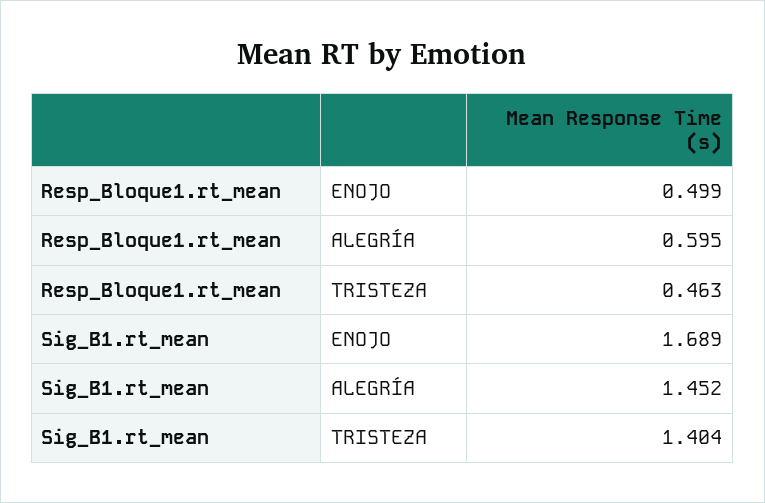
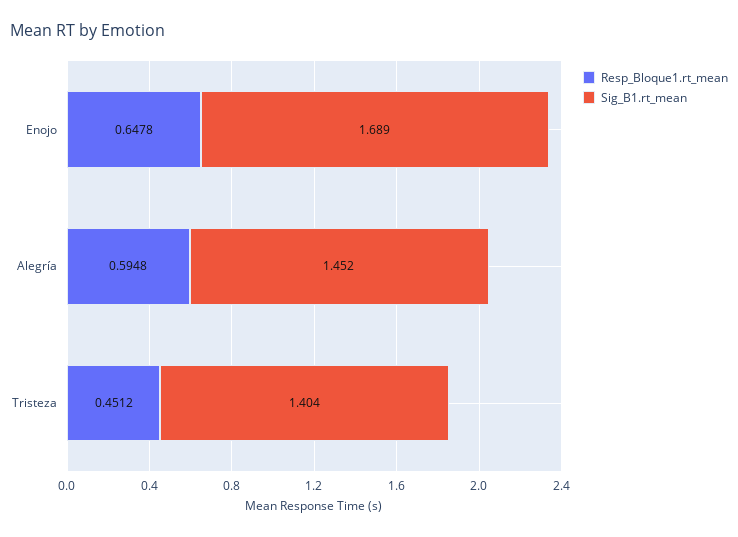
Resp_Bloque1.rt_mean, ENOJO: 0.499 -> 0.6478
Resp_Bloque1.rt_mean, TRISTEZA: 0.463 -> 0.4512

